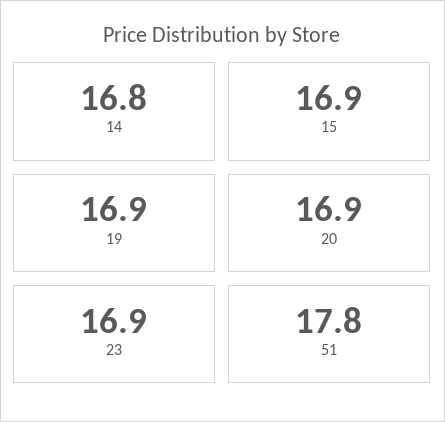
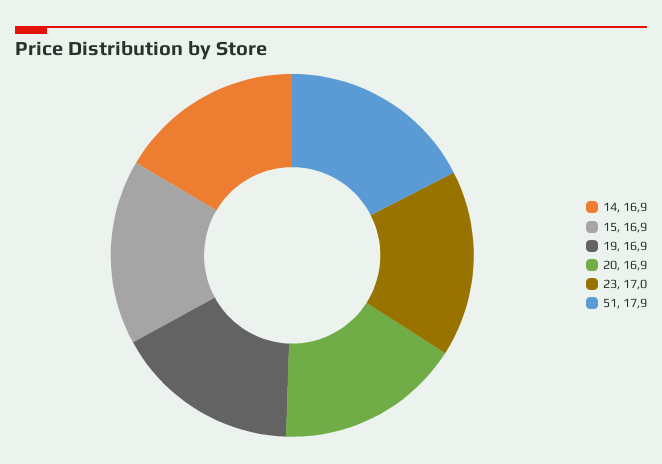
14: 16.8 -> 16.9
23: 16.9 -> 17
51: 17.8 -> 17.9

